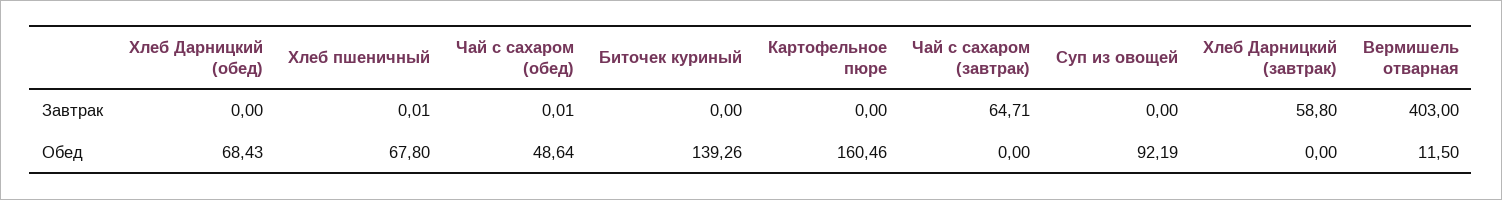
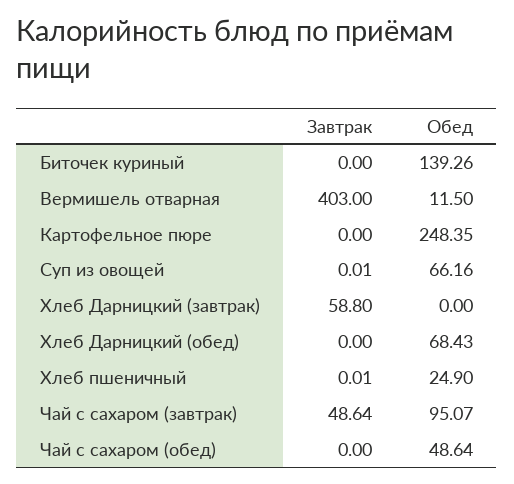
Чай с сахаром (обед), Завтрак: 0.01 -> 0
Чай с сахаром (завтрак), Завтрак: 64.71 -> 48.64
Суп из овощей, Завтрак: 0 -> 0.01
Хлеб пшеничный, Обед: 67.8 -> 24.9
Картофельное пюре, Обед: 160.46 -> 248.35
Чай с сахаром (завтрак), Обед: 0 -> 95.07
Суп из овощей, Обед: 92.19 -> 66.16

